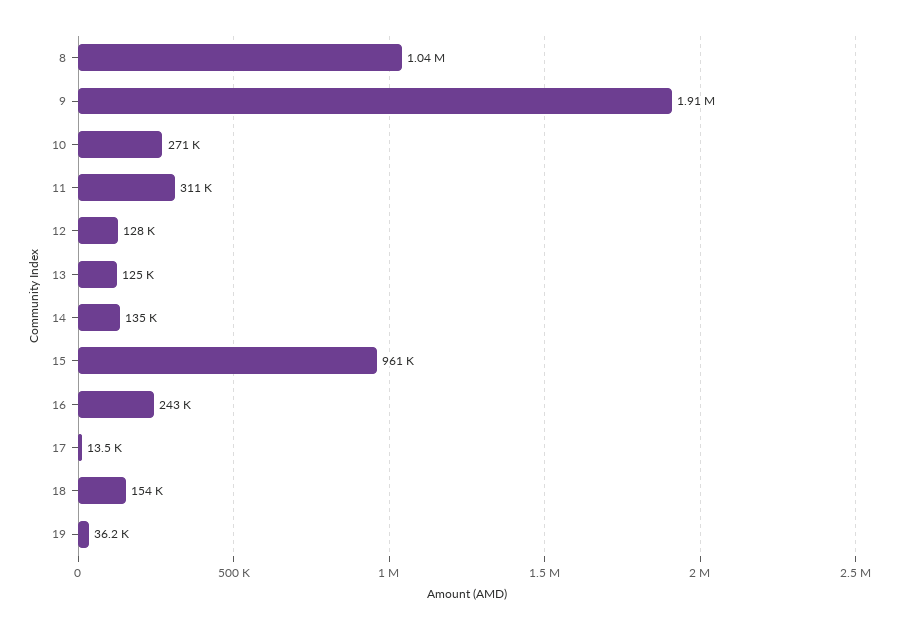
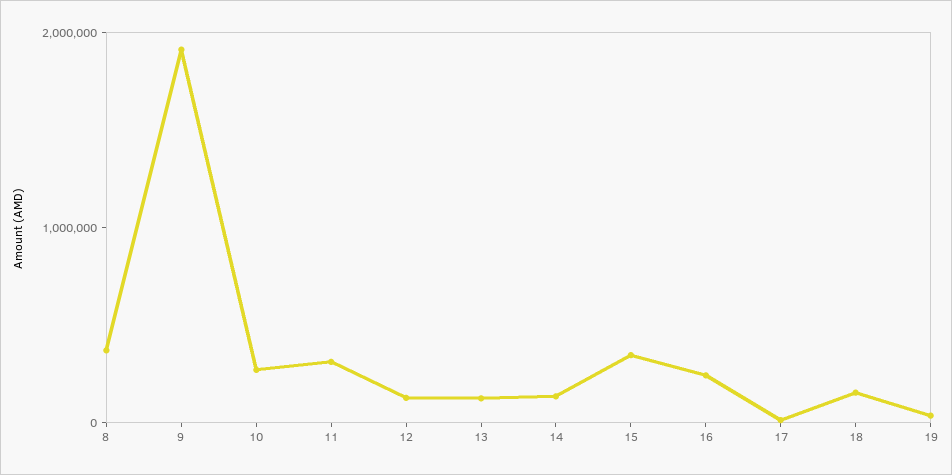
8: 1040000 -> 400000
15: 961000 -> 400000

